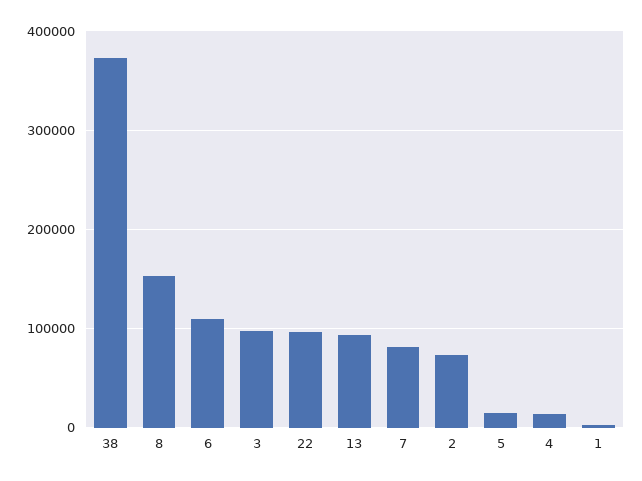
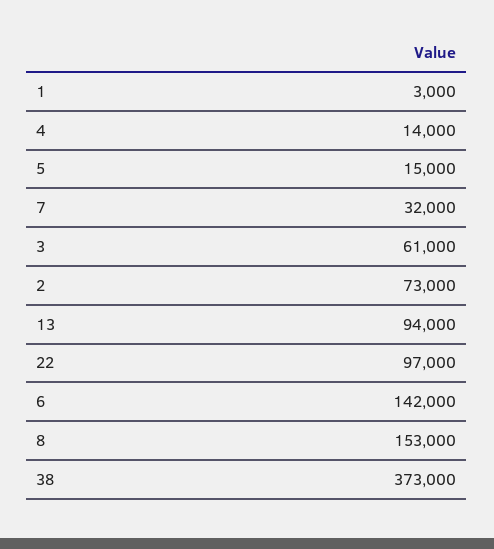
6: 110000 -> 142000
3: 100000 -> 61000
7: 80000 -> 32000

